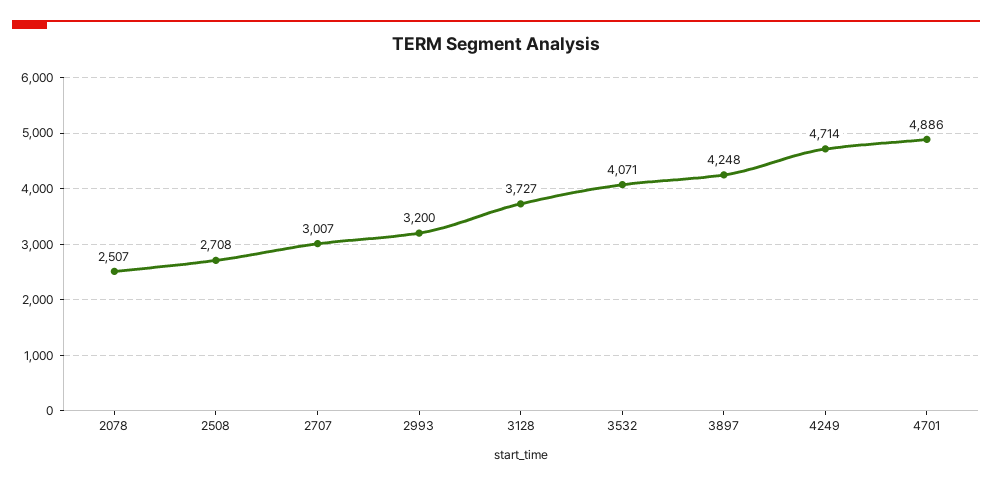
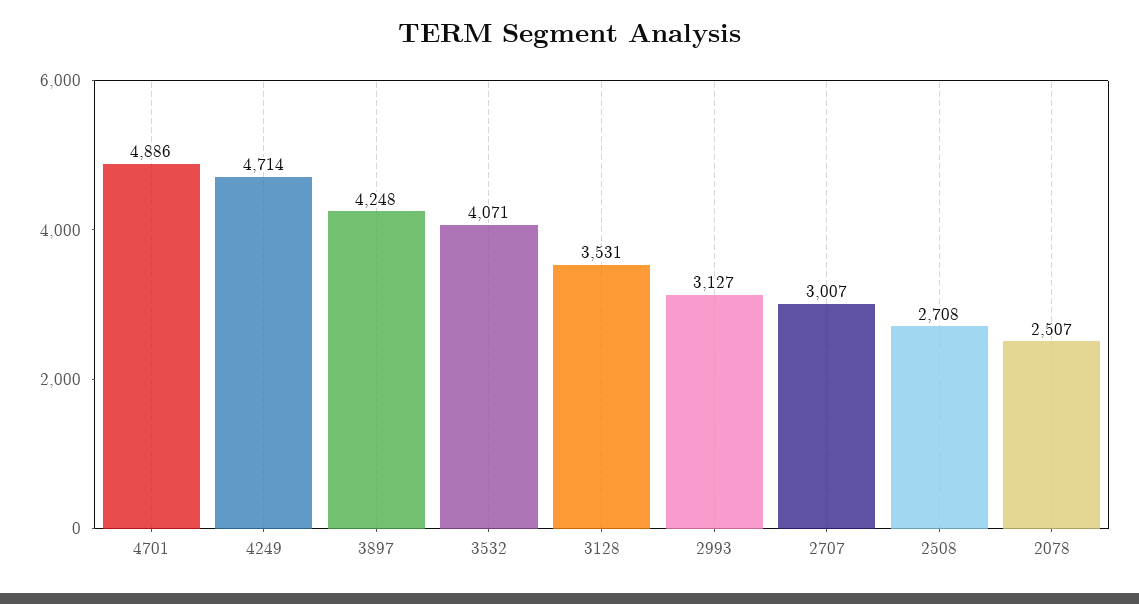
2993: 3200 -> 3127
3128: 3727 -> 3531

